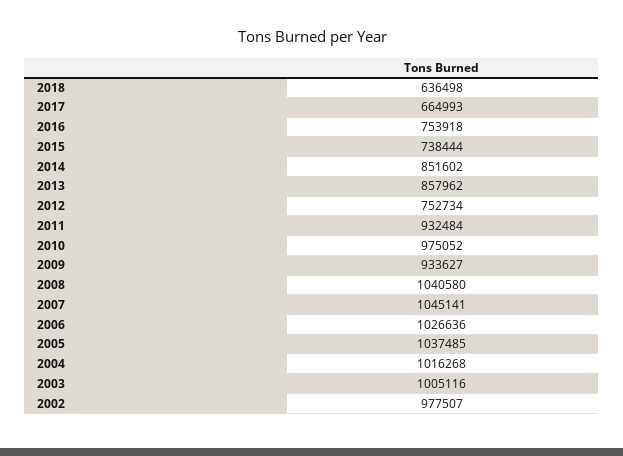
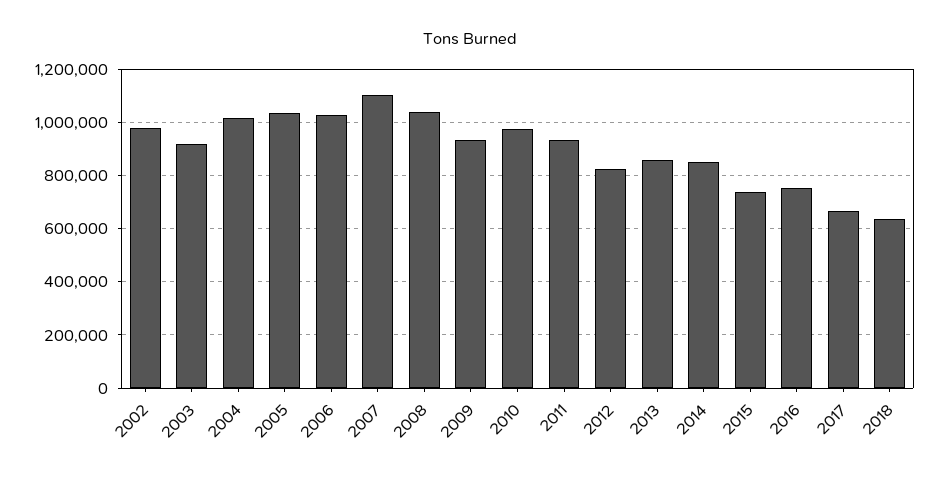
2012: 752734 -> 825000
2007: 1045141 -> 1100000
2003: 1005116 -> 925000

